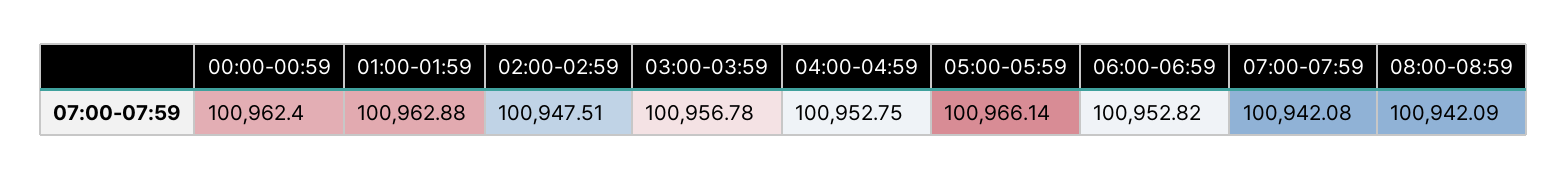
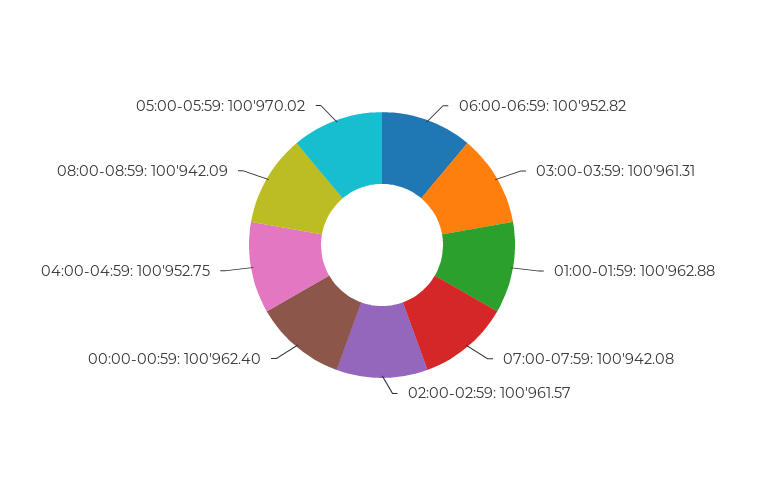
02:00-02:59: 100947.51 -> 100961.57
03:00-03:59: 100956.78 -> 100961.31
05:00-05:59: 100966.14 -> 100970.02

